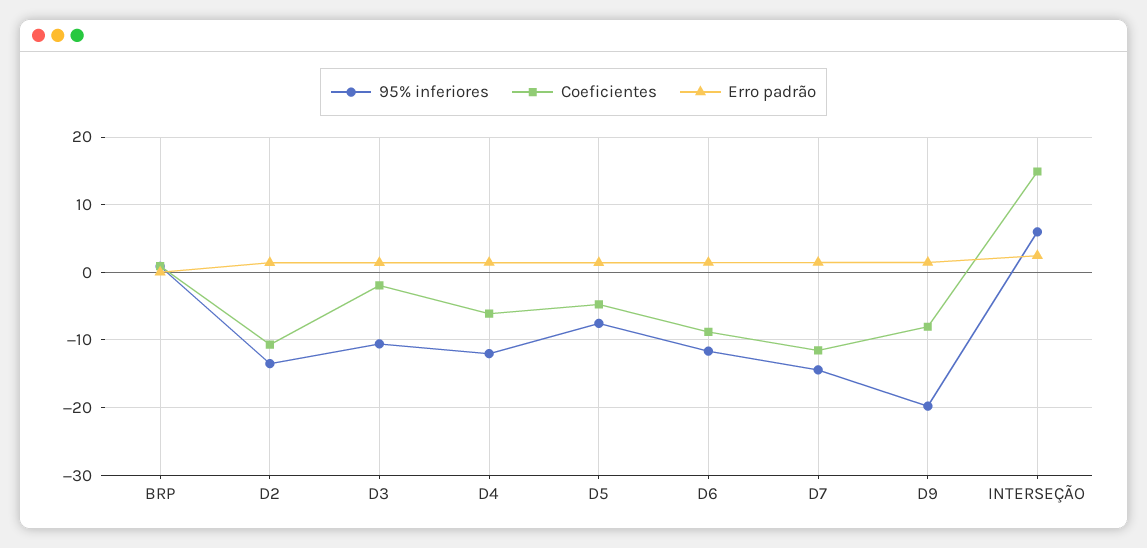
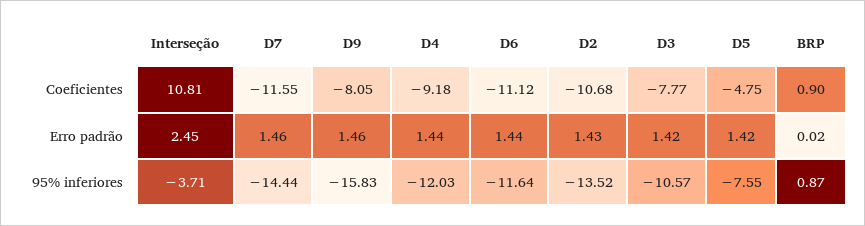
Coeficientes, D3: -2 -> -7.77
Coeficientes, D4: -6 -> -9.18
Coeficientes, D6: -9 -> -11.12
95% inferiores, D9: -20 -> -15.83
95% inferiores, INTERSEÇÃO: 6 -> -3.71
Coeficientes, INTERSEÇÃO: 15 -> 10.81

